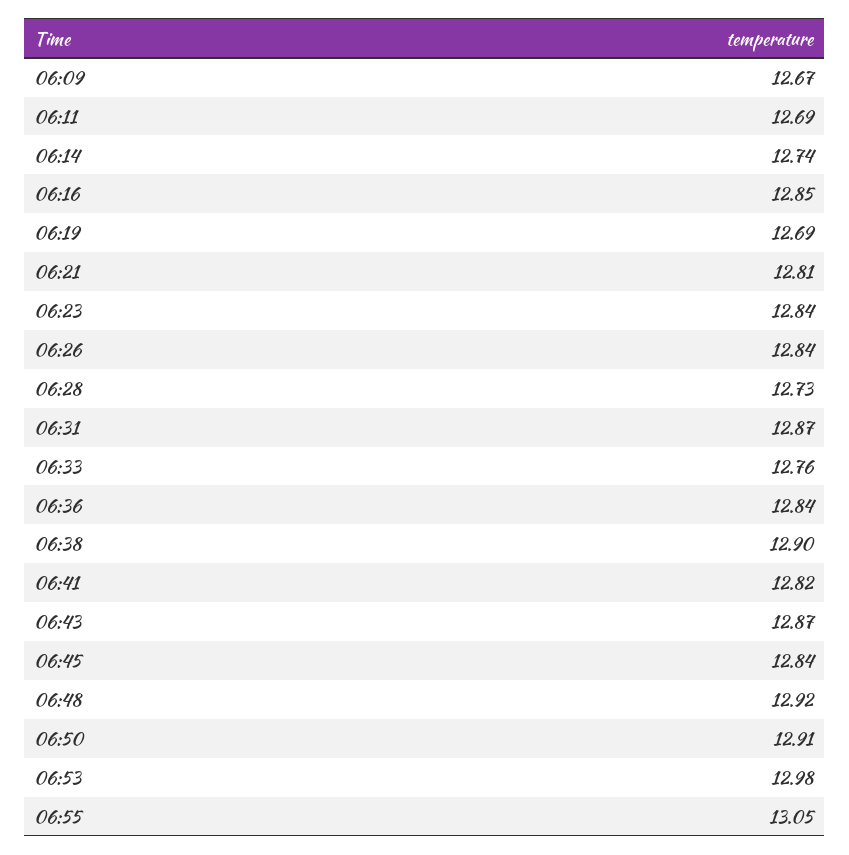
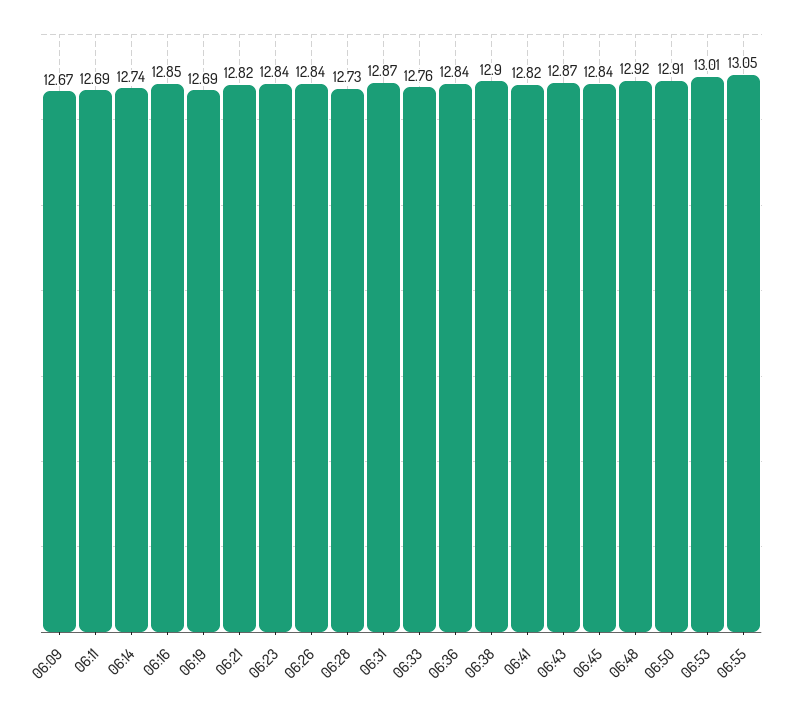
06:21: 12.81 -> 12.82
06:53: 12.98 -> 13.01

